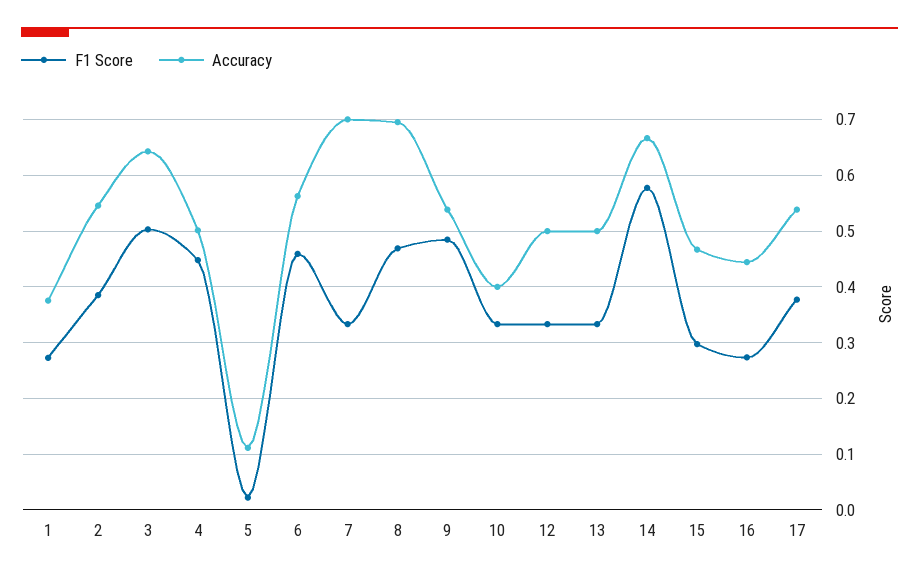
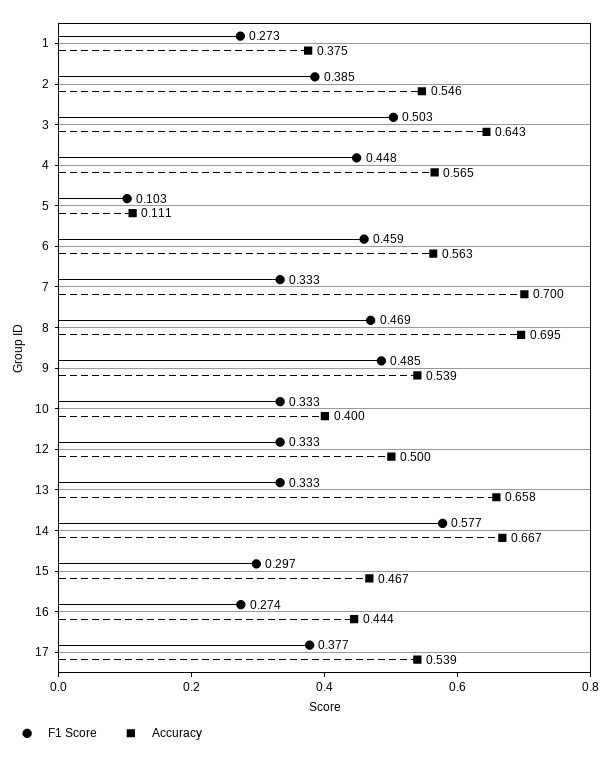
Accuracy, 4: 0.5 -> 0.565
F1 Score, 5: 0.02 -> 0.103
Accuracy, 13: 0.5 -> 0.658

